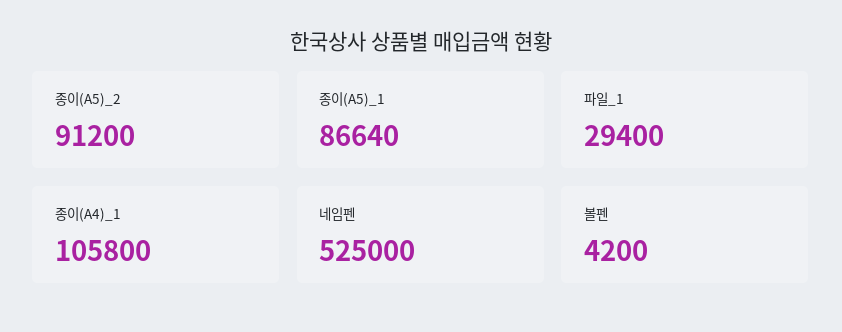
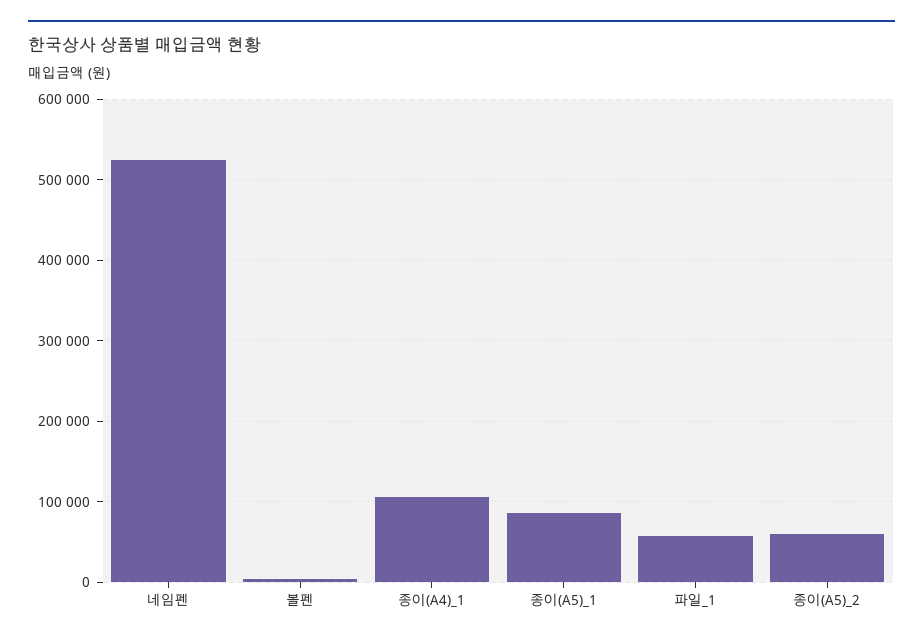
종이(A5)_2: 91200 -> 60000
파일_1: 29400 -> 60000

